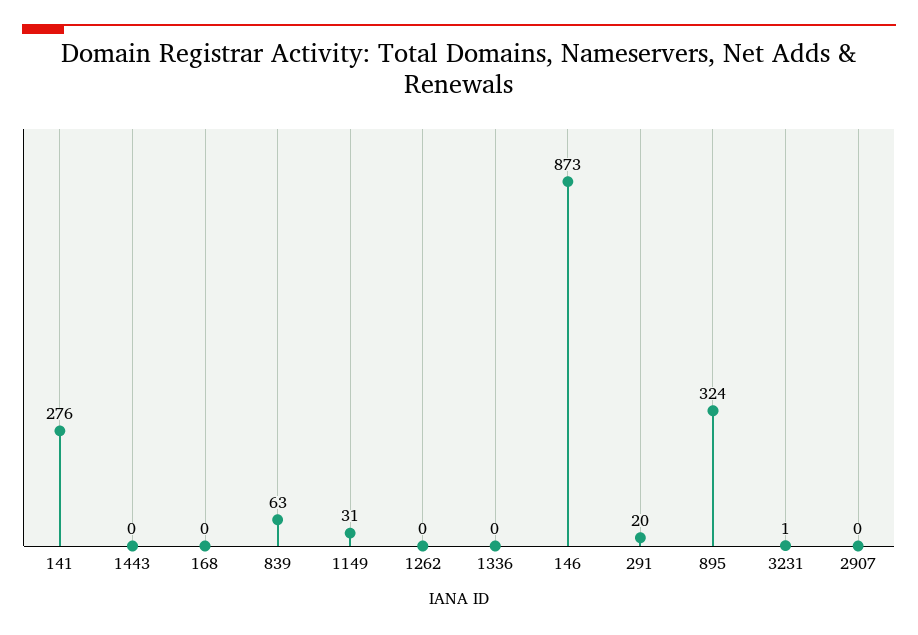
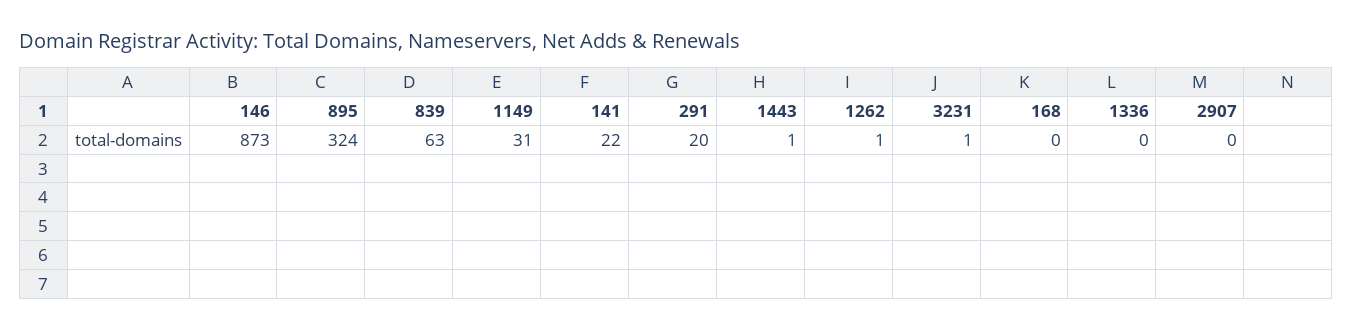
141: 276 -> 22
1443: 0 -> 1
1262: 0 -> 1

